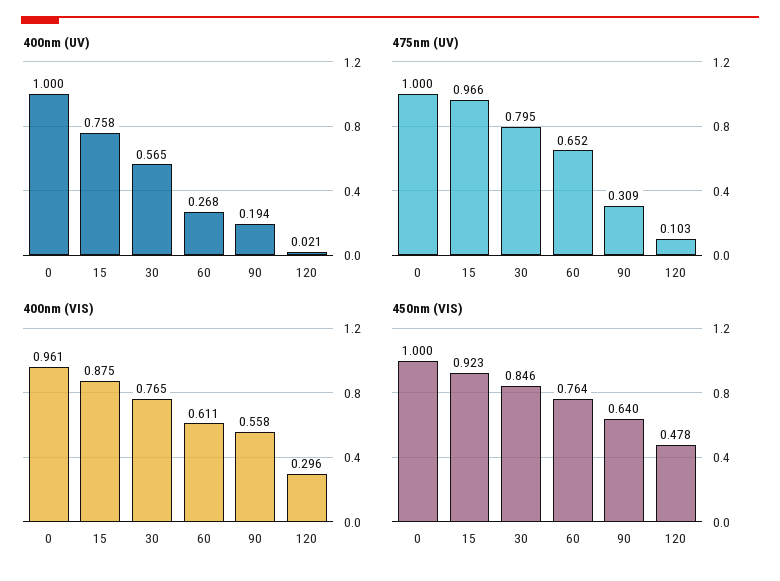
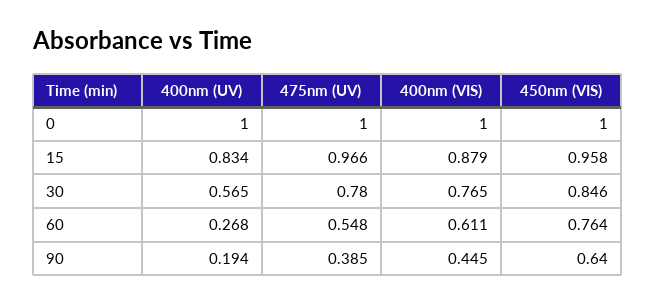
400nm (UV), 15: 0.758 -> 0.834
400nm (UV), 120: 0.021 -> none
475nm (UV), 30: 0.795 -> 0.78
475nm (UV), 60: 0.652 -> 0.548
475nm (UV), 90: 0.309 -> 0.385
475nm (UV), 120: 0.103 -> none
400nm (VIS), 0: 0.961 -> 1
400nm (VIS), 15: 0.875 -> 0.879
400nm (VIS), 90: 0.558 -> 0.445
400nm (VIS), 120: 0.296 -> none
450nm (VIS), 15: 0.923 -> 0.958
450nm (VIS), 120: 0.478 -> none

